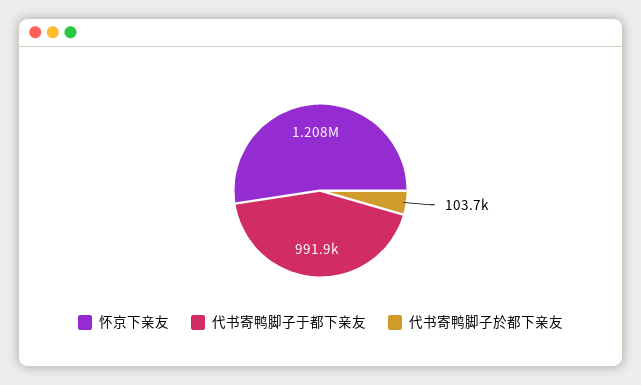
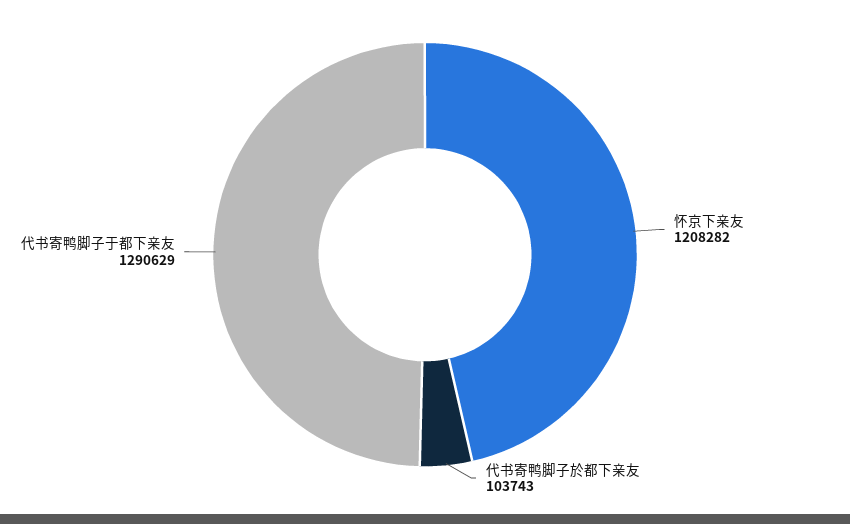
代书寄鸭脚子于都下亲友: 991900 -> 1290629

